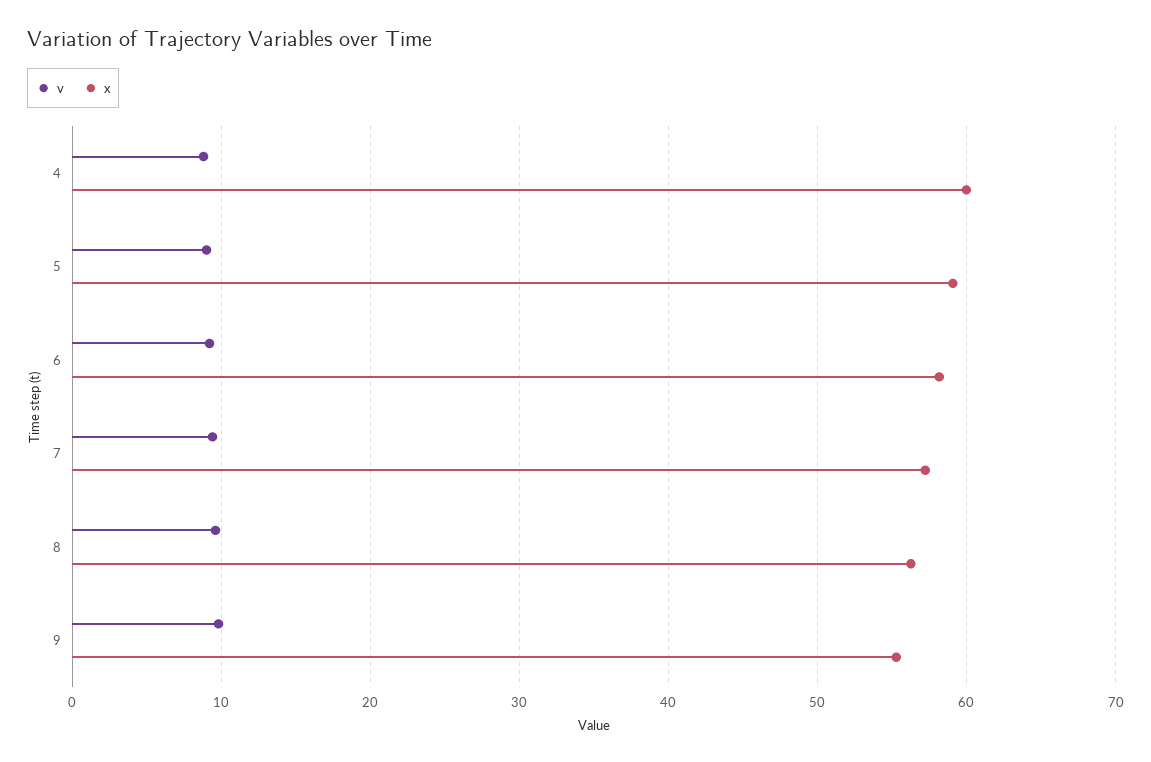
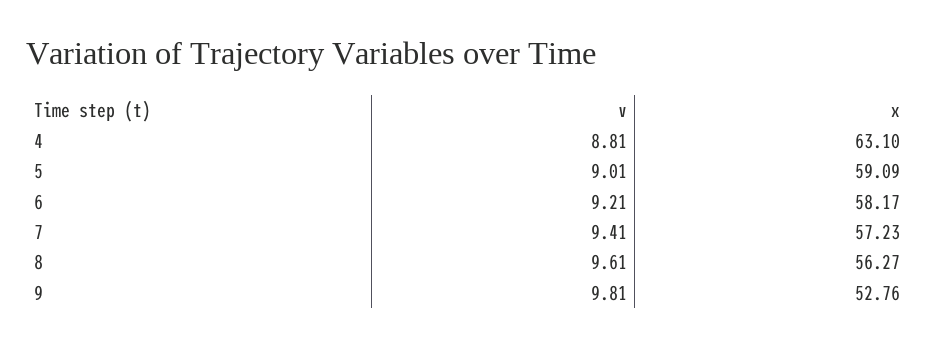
x, 4: 60 -> 63.1
x, 9: 55 -> 52.76

